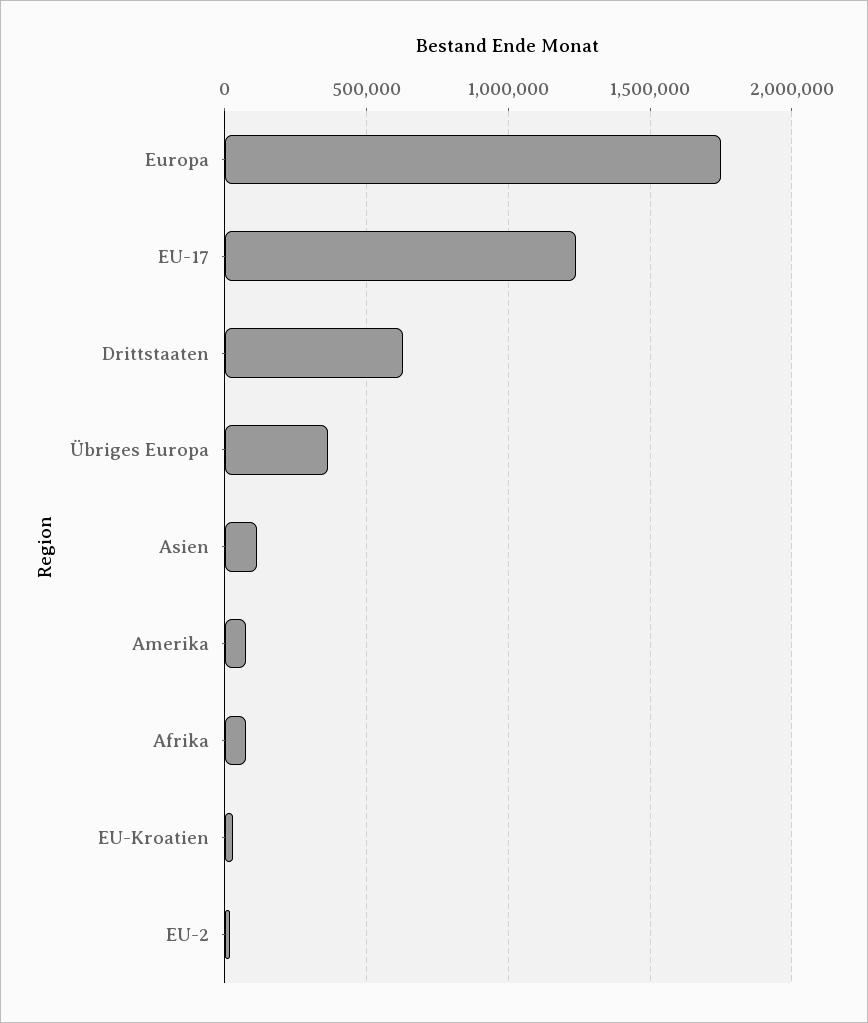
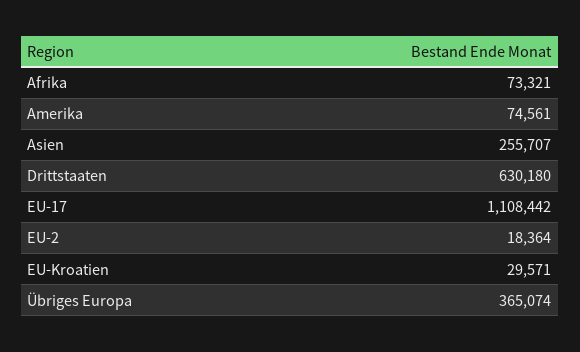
Europa: 1750000 -> none
EU-17: 1250000 -> 1108442
Asien: 100000 -> 255707

